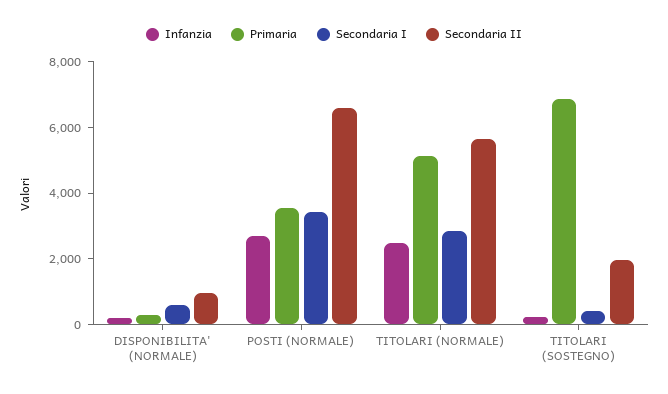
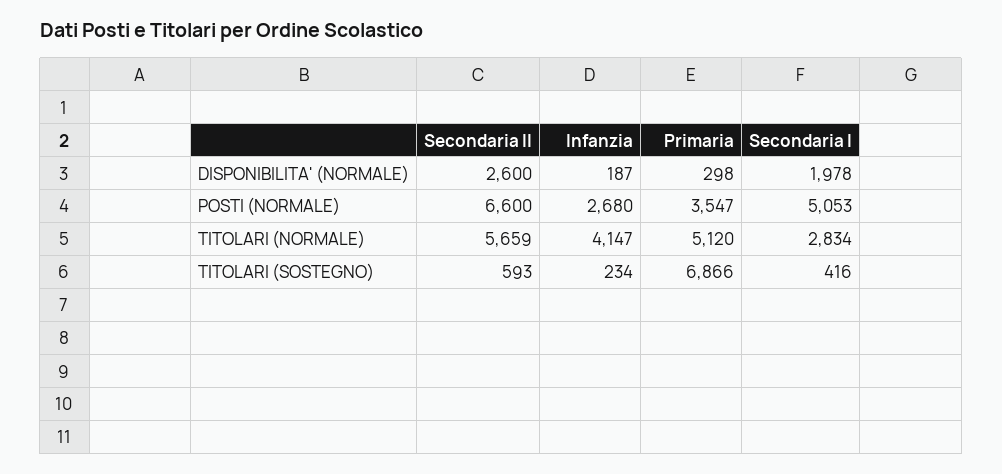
Secondaria I, DISPONIBILITA' (NORMALE): 500 -> 1978
Secondaria II, DISPONIBILITA' (NORMALE): 1000 -> 2600
Secondaria I, POSTI (NORMALE): 3500 -> 5053
Infanzia, TITOLARI (NORMALE): 2500 -> 4147
Secondaria II, TITOLARI (SOSTEGNO): 2000 -> 593

